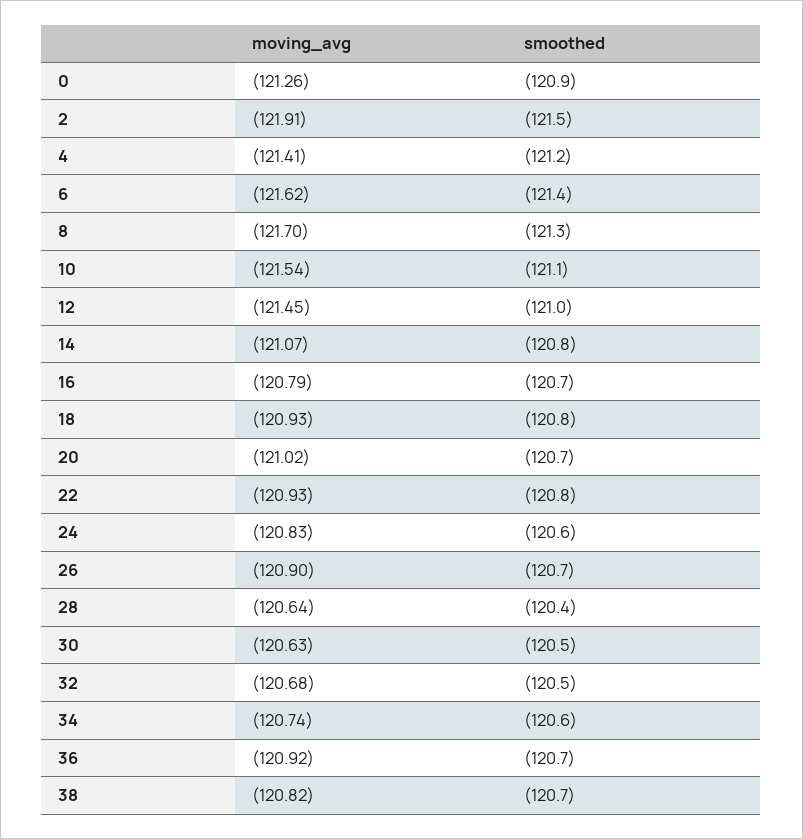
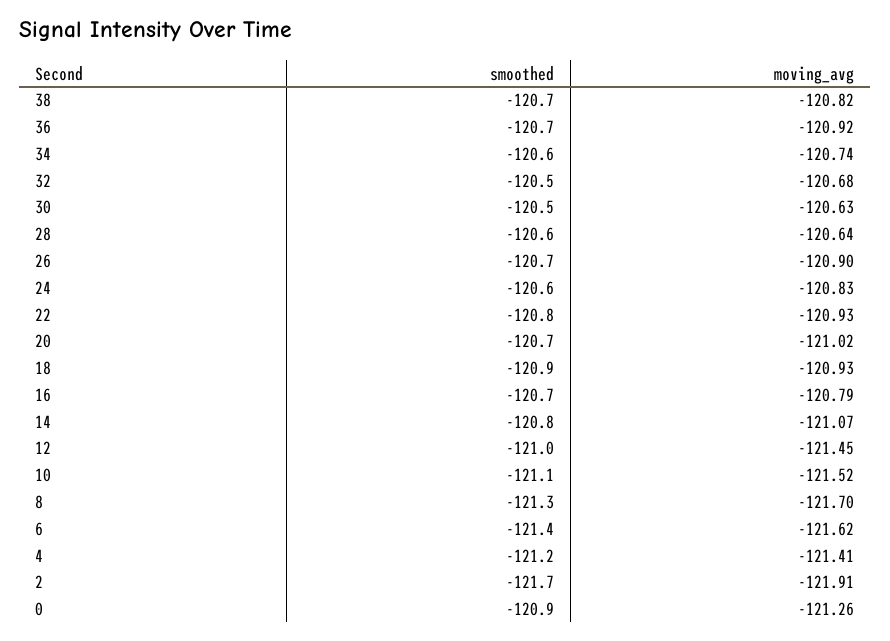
smoothed, 2: -121.5 -> -121.7
moving_avg, 10: -121.54 -> -121.52
smoothed, 18: -120.8 -> -120.9
smoothed, 28: -120.4 -> -120.6

